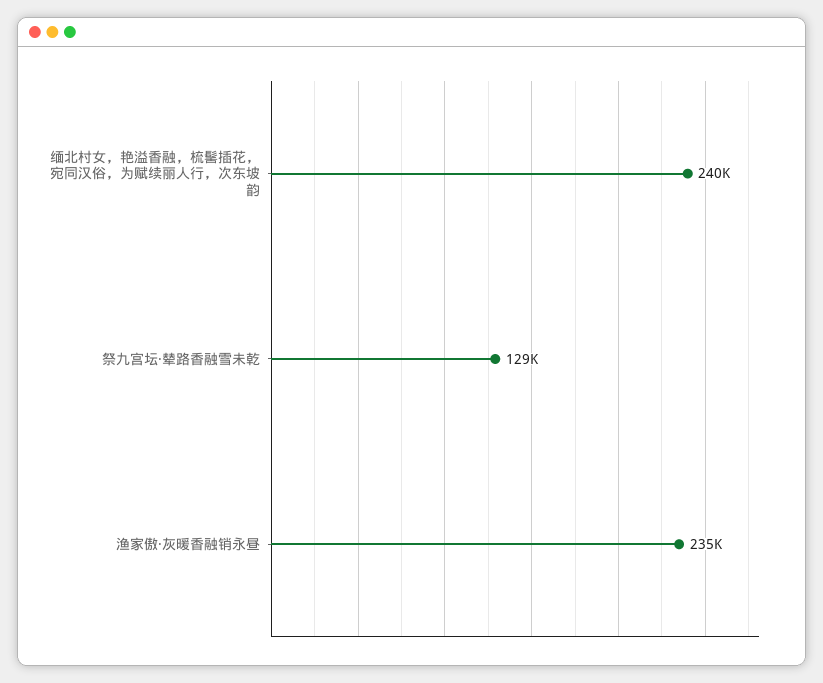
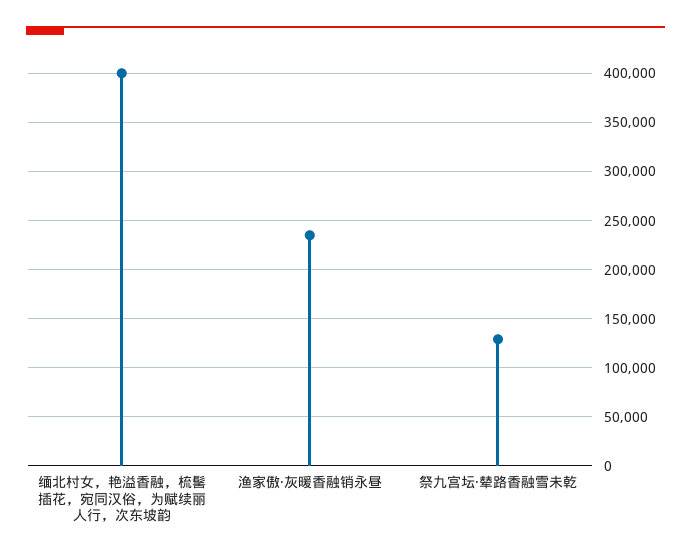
缅北村女，艳溢香融，梳髺插花，宛同汉俗，为赋续丽人行，次东坡韵: 240000 -> 400000

